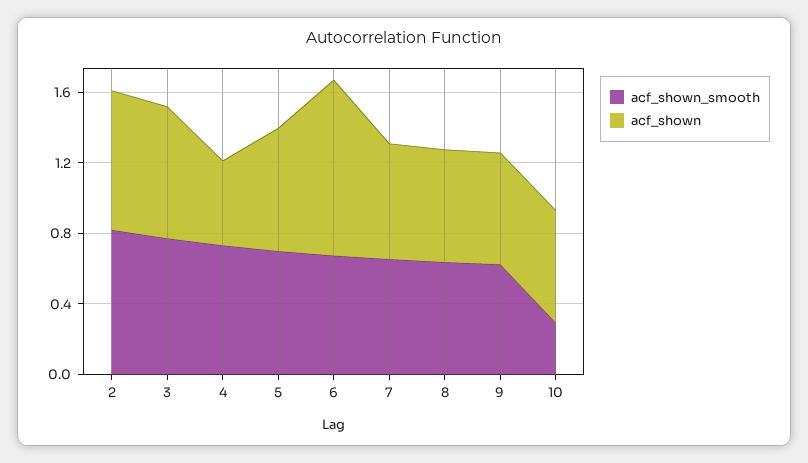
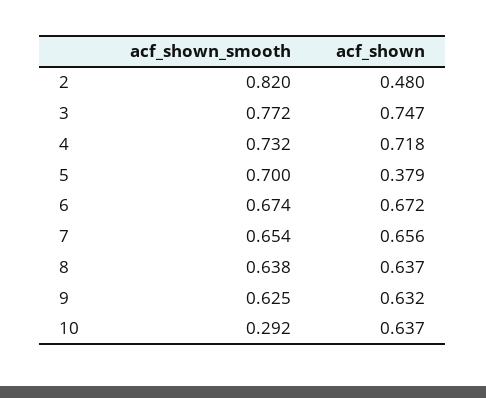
acf_shown, 2: 0.8 -> 0.48
acf_shown, 4: 0.5 -> 0.718
acf_shown, 5: 0.7 -> 0.379
acf_shown, 6: 1 -> 0.672

